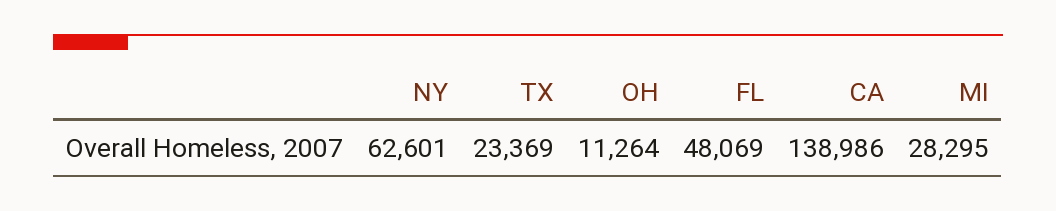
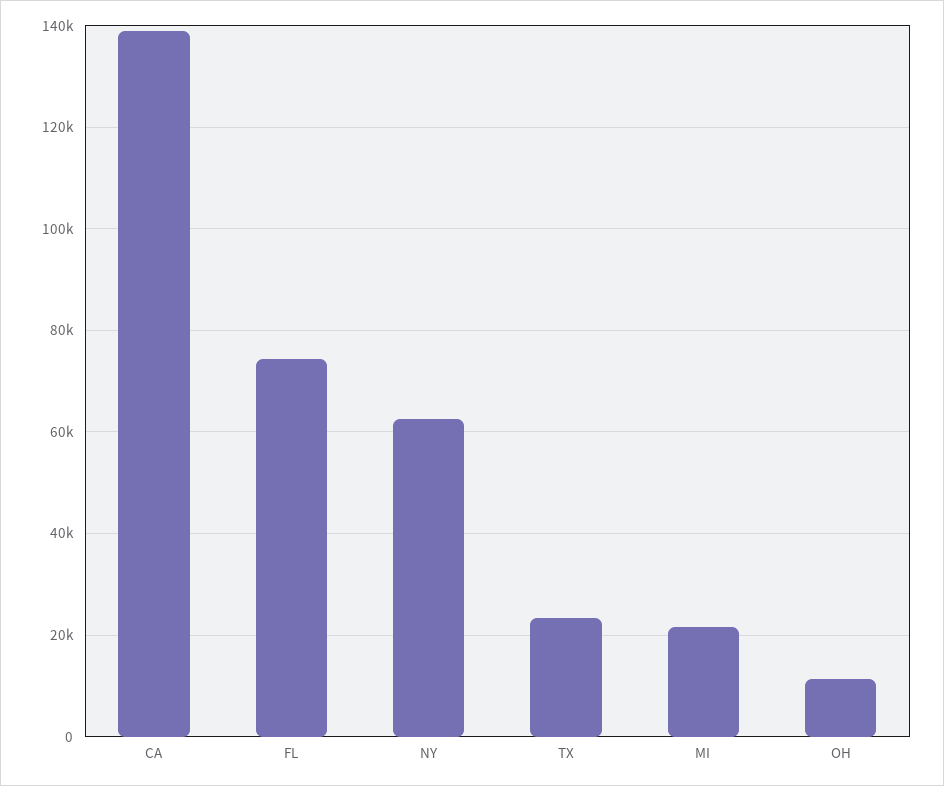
FL: 48069 -> 74000
MI: 28295 -> 22000

